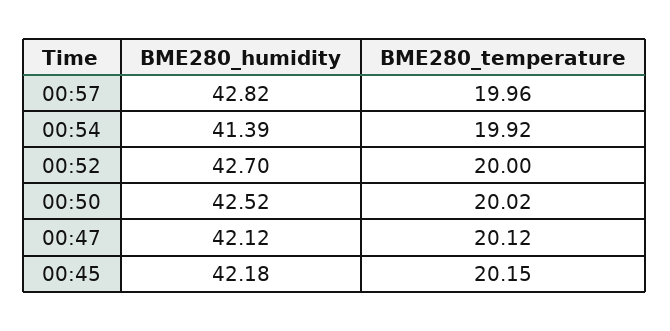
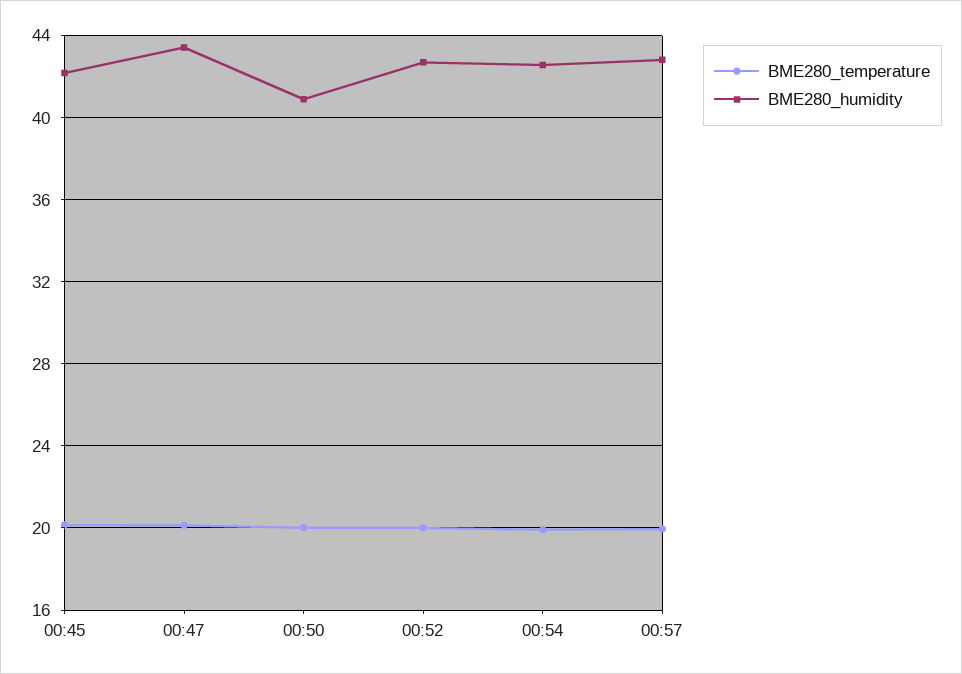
BME280_humidity, 00:54: 41.39 -> 42.5
BME280_humidity, 00:50: 42.52 -> 41
BME280_humidity, 00:47: 42.12 -> 43.5

